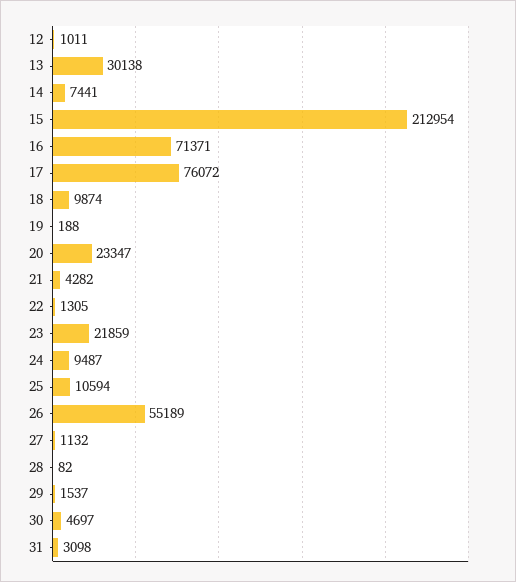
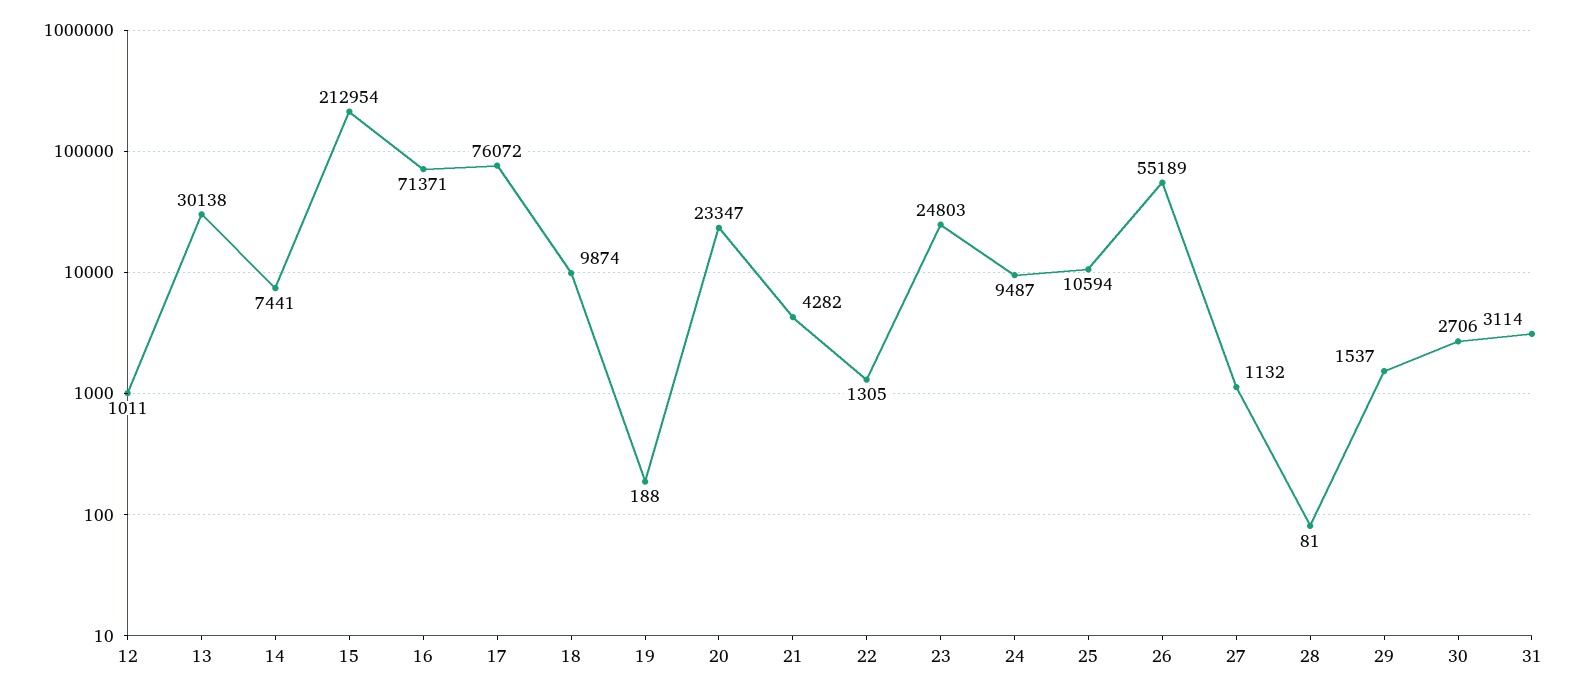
23: 21859 -> 24803
28: 82 -> 81
30: 4697 -> 2706
31: 3098 -> 3114

